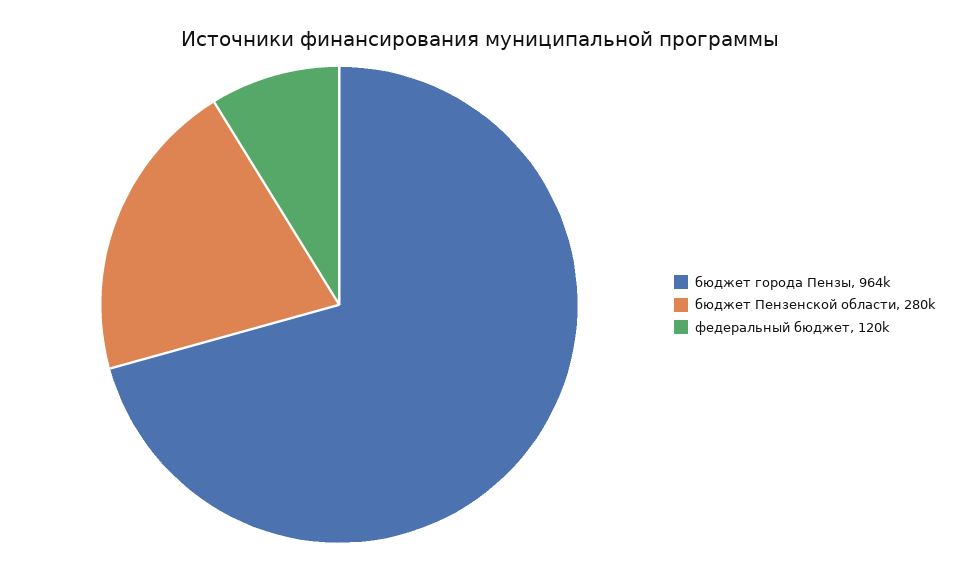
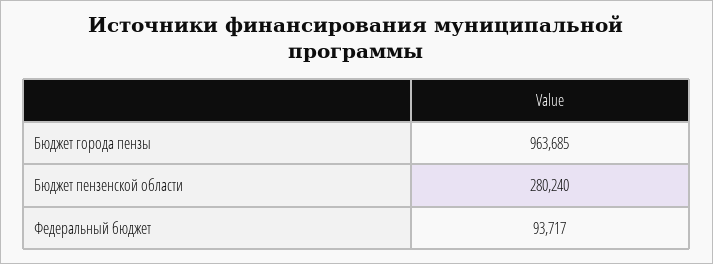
федеральный бюджет: 120000 -> 93717

